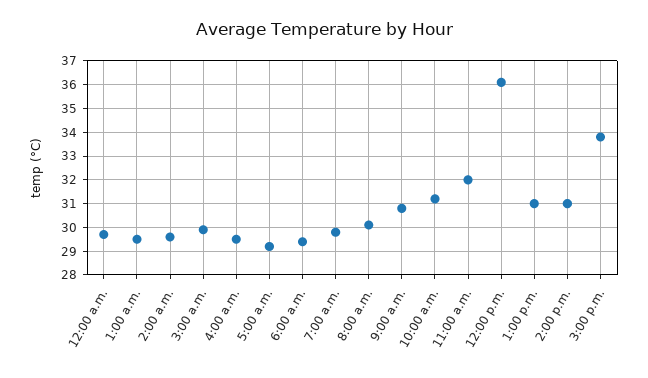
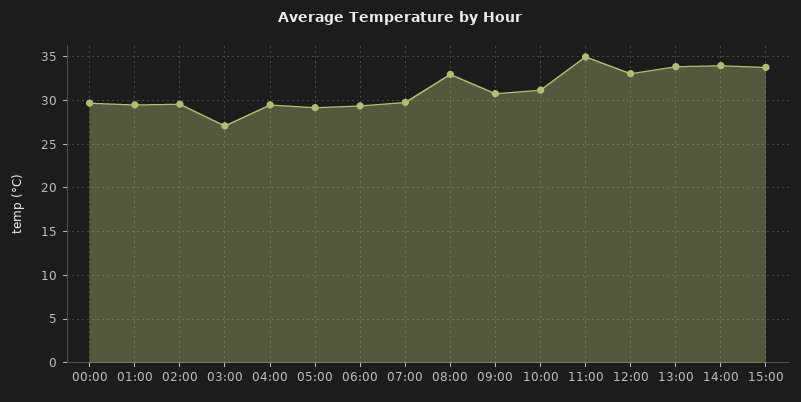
3:00 a.m.: 30 -> 27
8:00 a.m.: 30 -> 33
11:00 a.m.: 32 -> 35
12:00 p.m.: 36 -> 33
1:00 p.m.: 31 -> 34
2:00 p.m.: 31 -> 34

